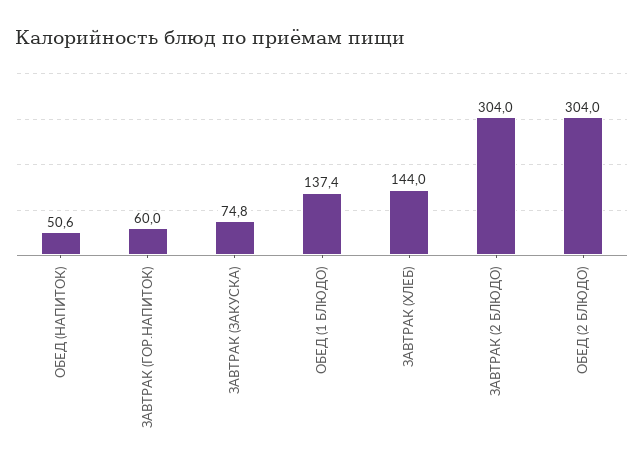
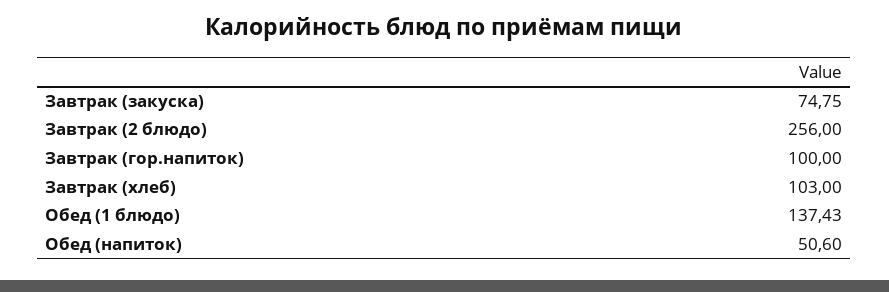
ЗАВТРАК (ГОР.НАПИТОК): 60 -> 100
ЗАВТРАК (ХЛЕБ): 144 -> 103
ЗАВТРАК (2 БЛЮДО): 304 -> 256
ОБЕД (2 БЛЮДО): 304 -> none

